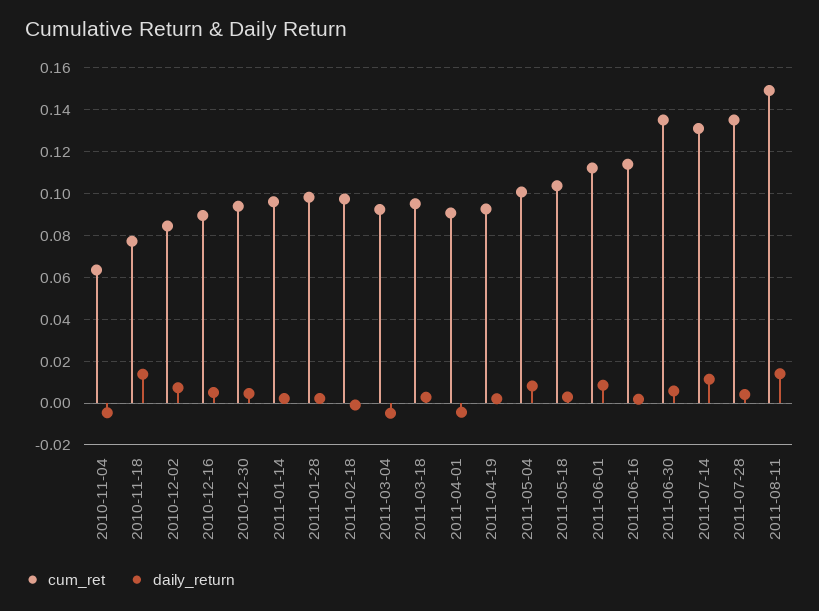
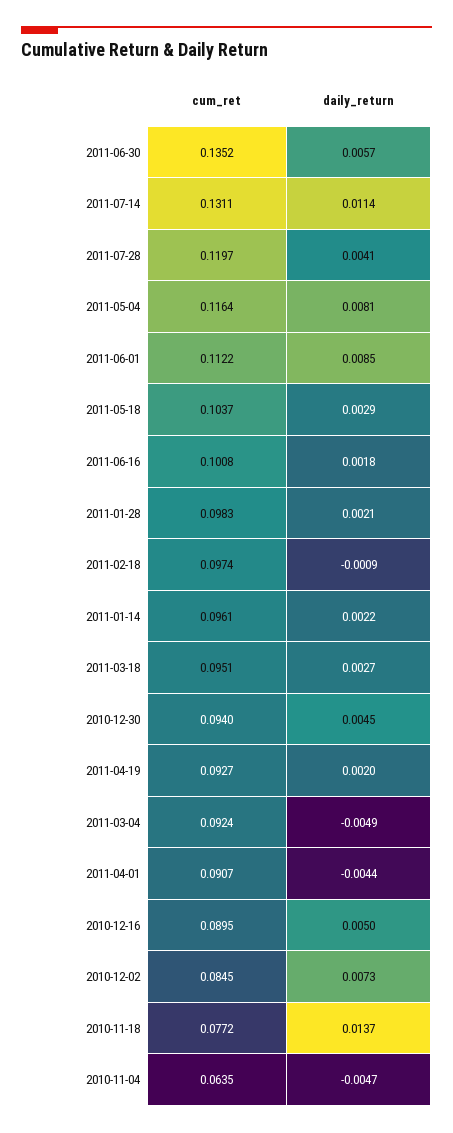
cum_ret, 2011-05-04: 0.1 -> 0.1164
cum_ret, 2011-06-16: 0.115 -> 0.1008
cum_ret, 2011-07-28: 0.135 -> 0.1197
cum_ret, 2011-08-11: 0.15 -> none
daily_return, 2011-08-11: 0.015 -> none

